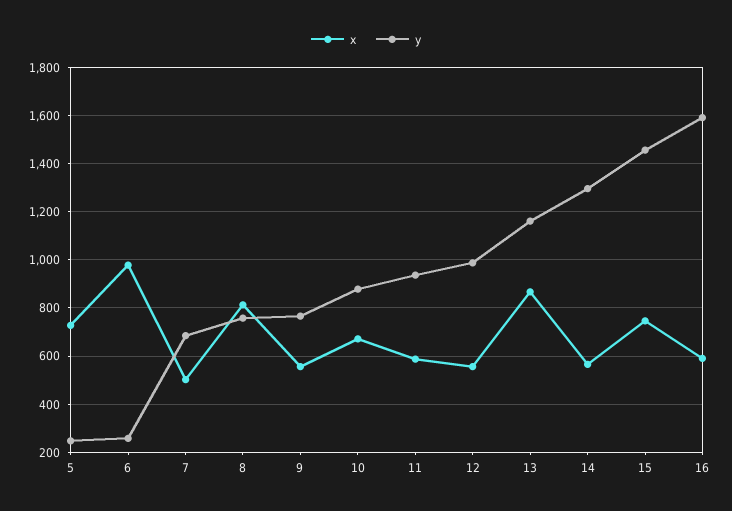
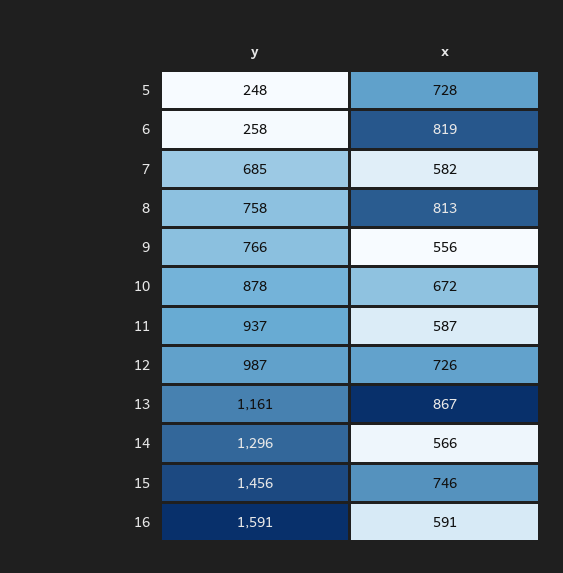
x, 6: 975 -> 819
x, 7: 500 -> 582
x, 12: 550 -> 726

